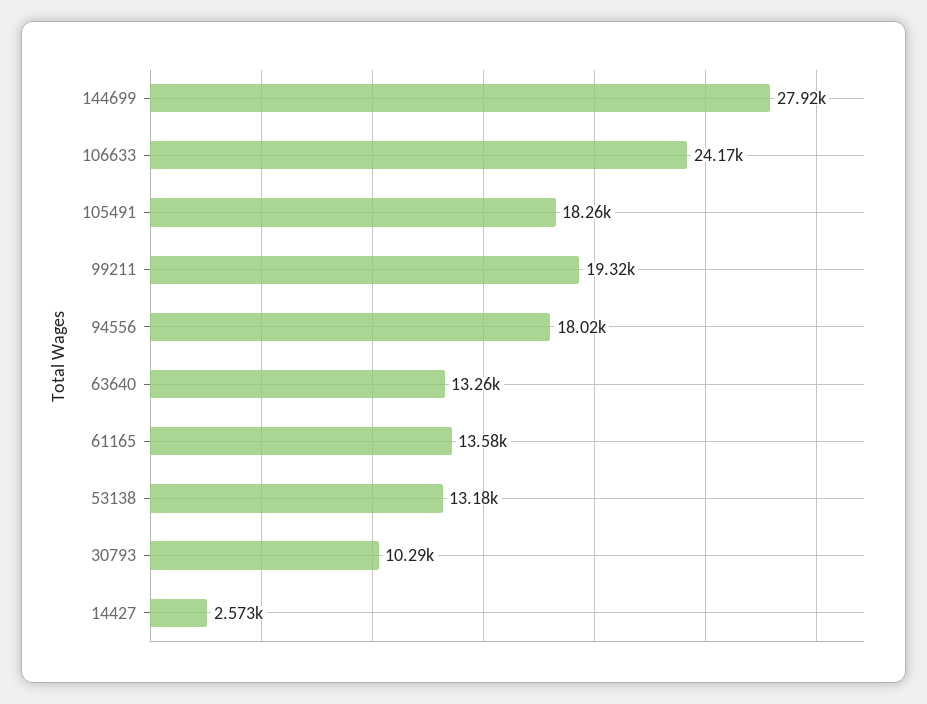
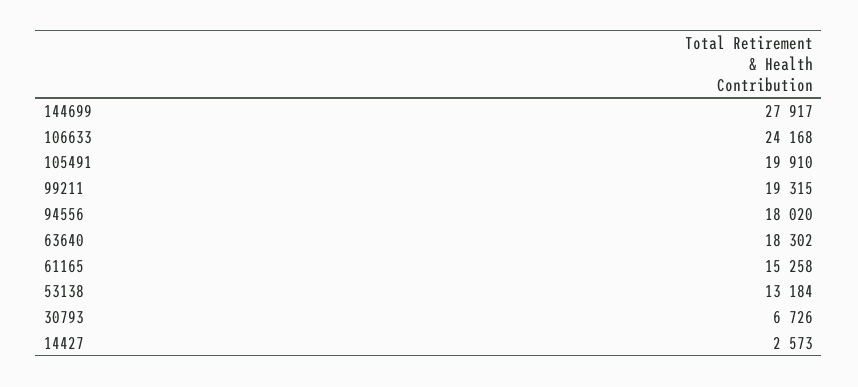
105491: 18260 -> 19910
63640: 13260 -> 18302
61165: 13580 -> 15258
30793: 10290 -> 6726

